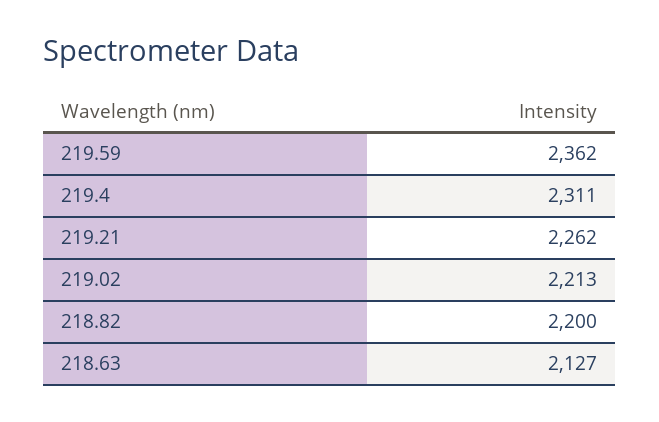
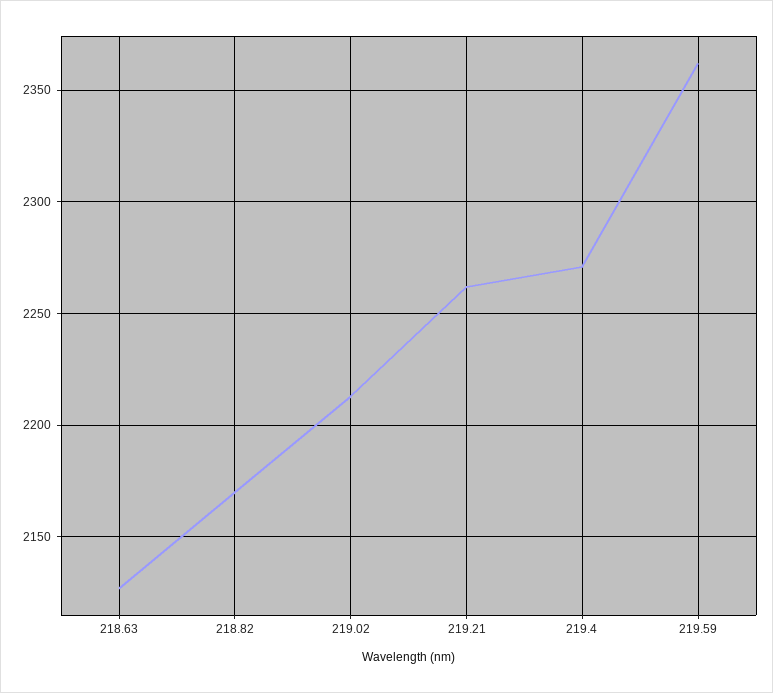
219.4: 2311 -> 2270
218.82: 2200 -> 2170

